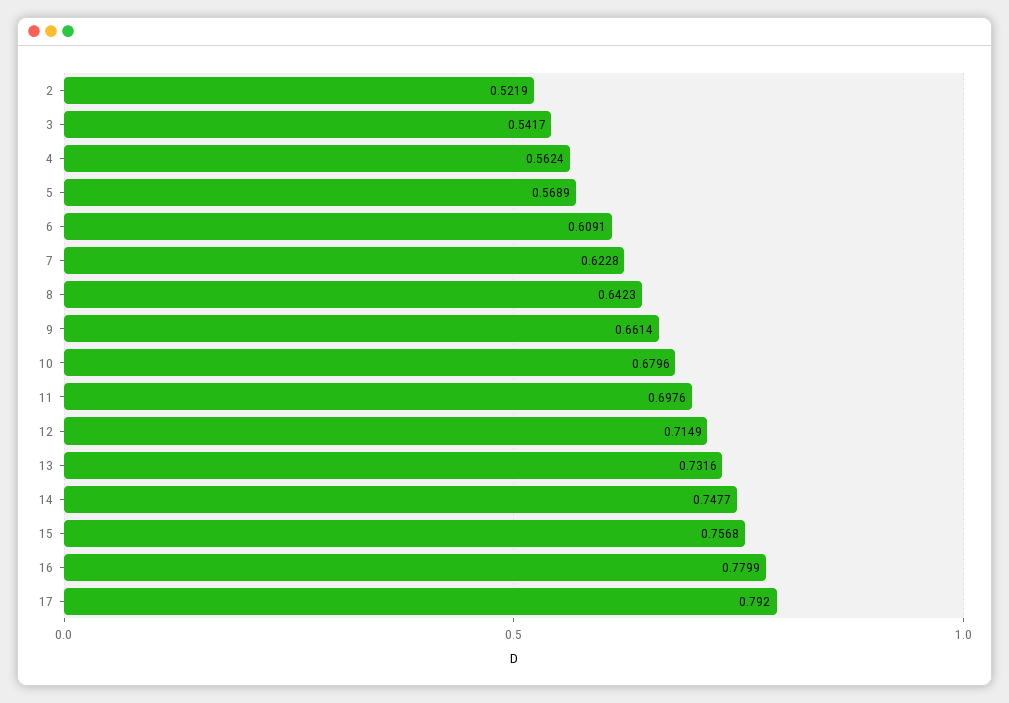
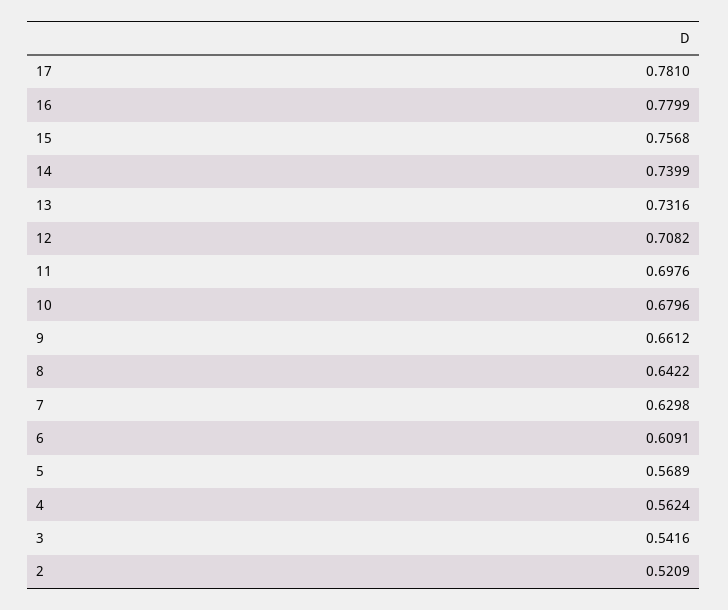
2: 0.5219 -> 0.5209
3: 0.5417 -> 0.5416
7: 0.6228 -> 0.6298
8: 0.6423 -> 0.6422
9: 0.6614 -> 0.6612
12: 0.7149 -> 0.7082
14: 0.7477 -> 0.7399
17: 0.792 -> 0.781

